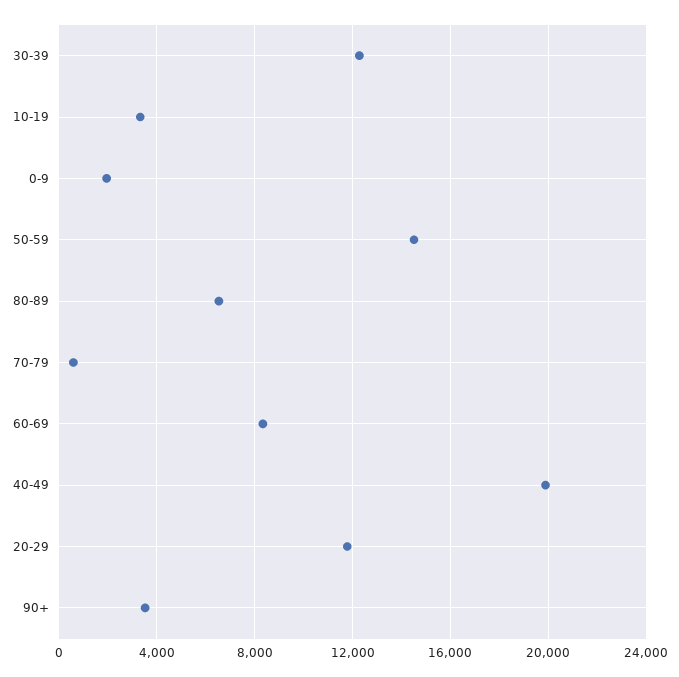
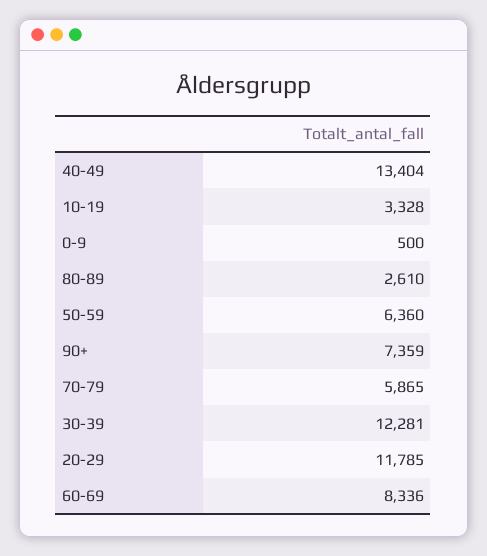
0-9: 2000 -> 500
50-59: 14500 -> 6360
80-89: 6500 -> 2610
70-79: 500 -> 5865
40-49: 20000 -> 13404
90+: 3500 -> 7359

